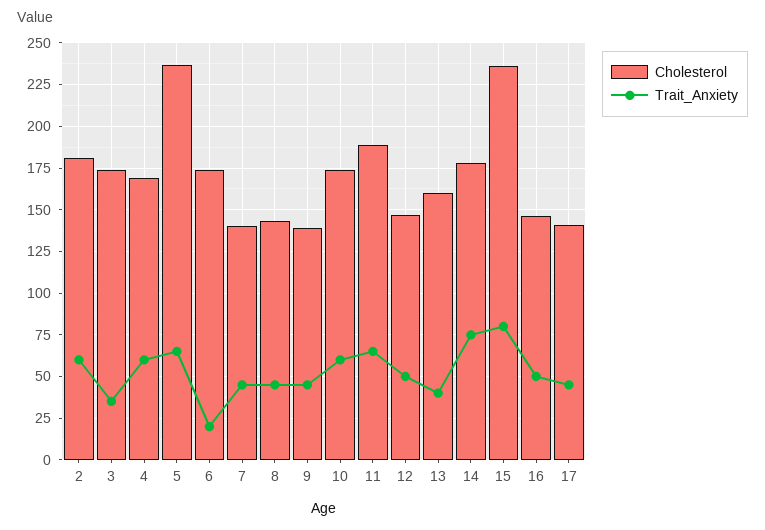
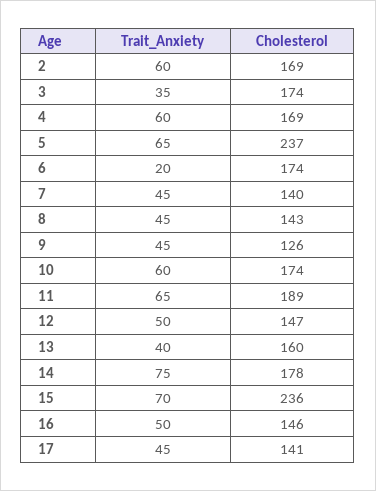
Cholesterol, 2: 180 -> 169
Cholesterol, 9: 140 -> 126
Trait_Anxiety, 15: 80 -> 70

